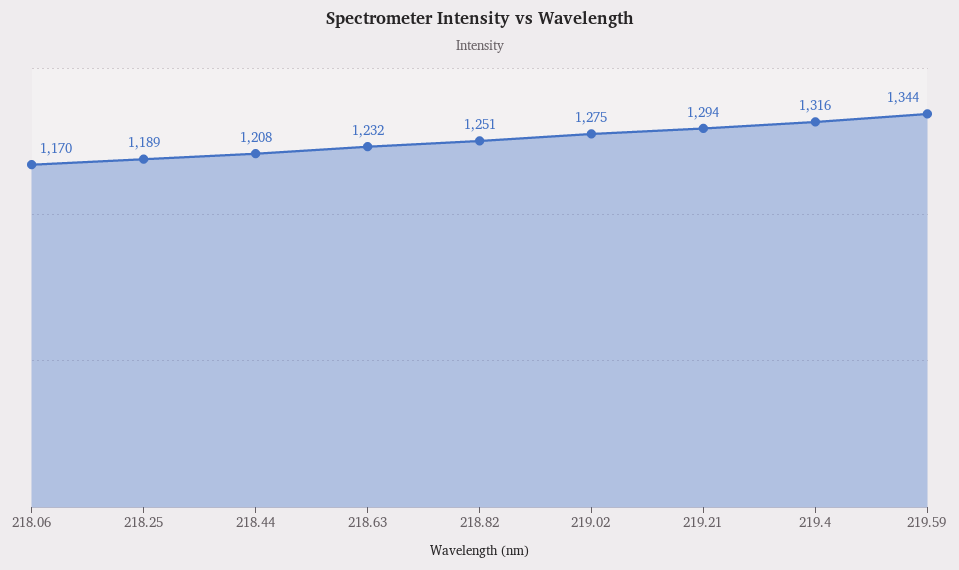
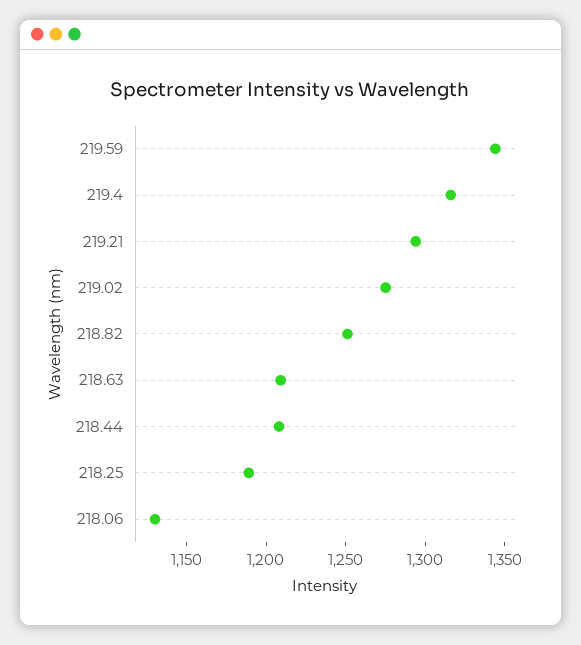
218.06: 1170 -> 1130
218.63: 1232 -> 1210

